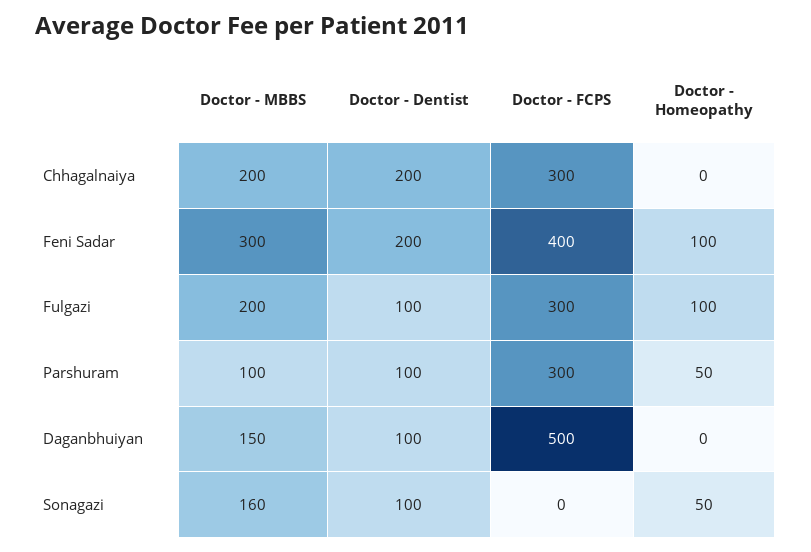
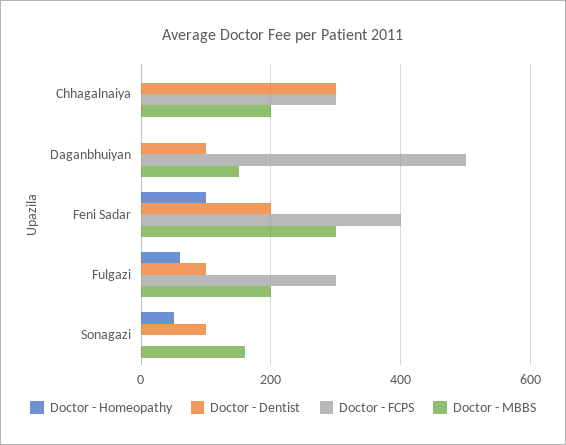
Doctor - Dentist, Chhagalnaiya: 200 -> 300
Doctor - Homeopathy, Fulgazi: 100 -> 60
Doctor - MBBS, Parshuram: 100 -> none
Doctor - Dentist, Parshuram: 100 -> none
Doctor - FCPS, Parshuram: 300 -> none
Doctor - Homeopathy, Parshuram: 50 -> none

